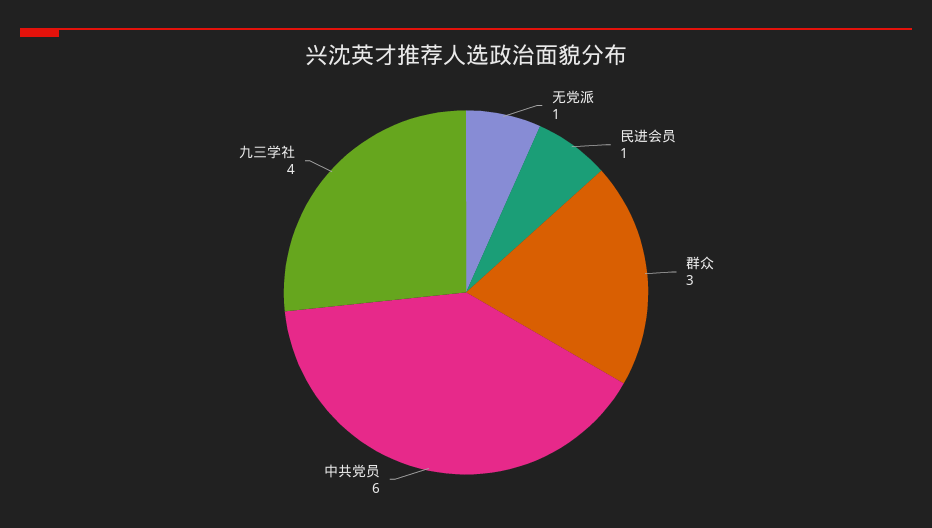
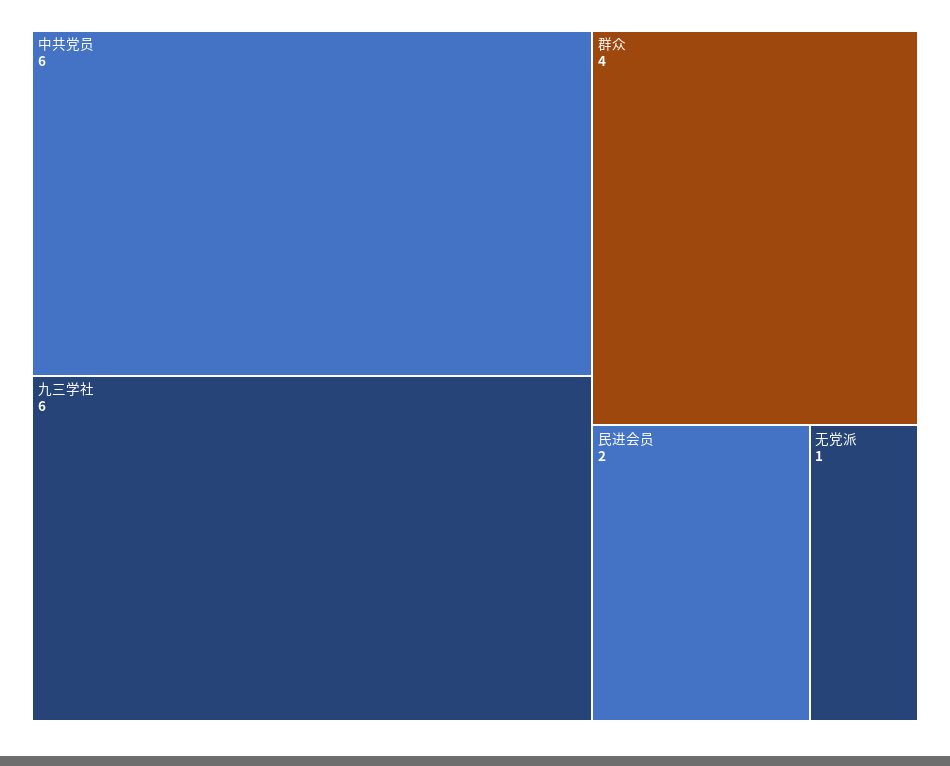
民进会员: 1 -> 2
群众: 3 -> 4
九三学社: 4 -> 6

